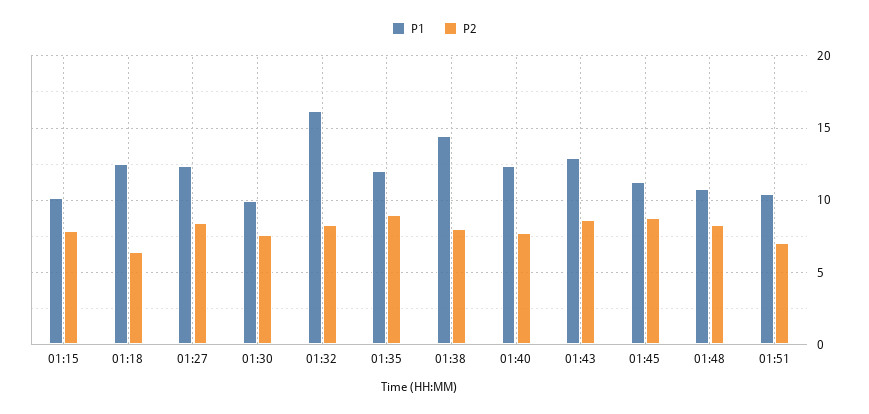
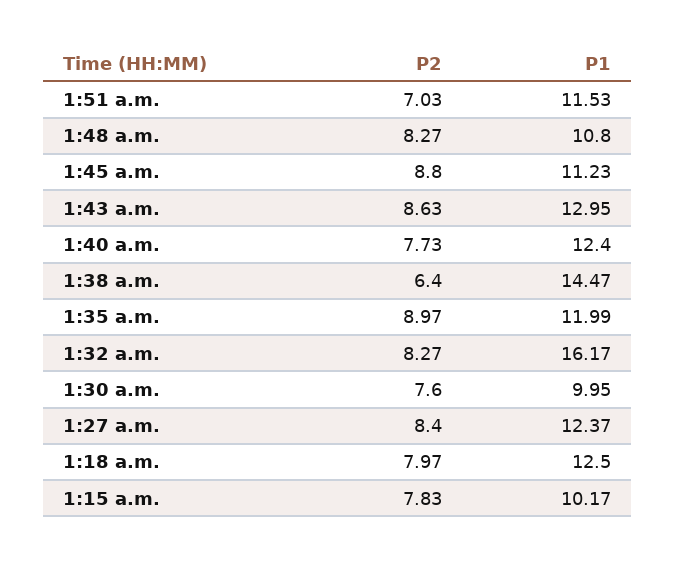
P2, 01:18: 6.5 -> 7.97
P2, 01:38: 8 -> 6.4
P1, 01:51: 10.5 -> 11.53

